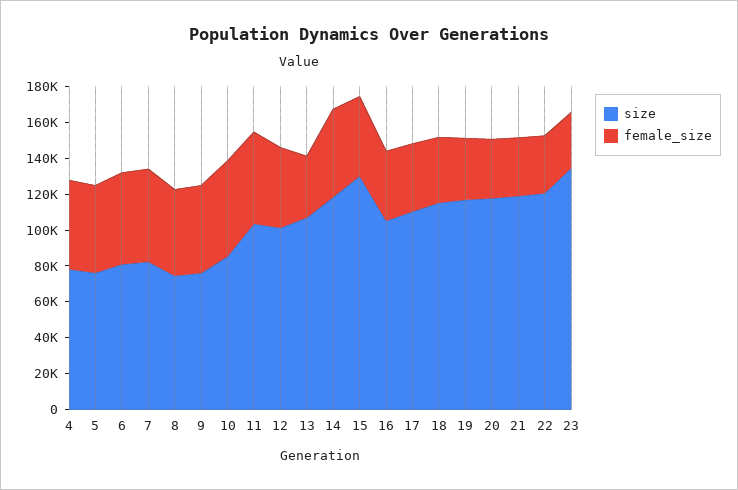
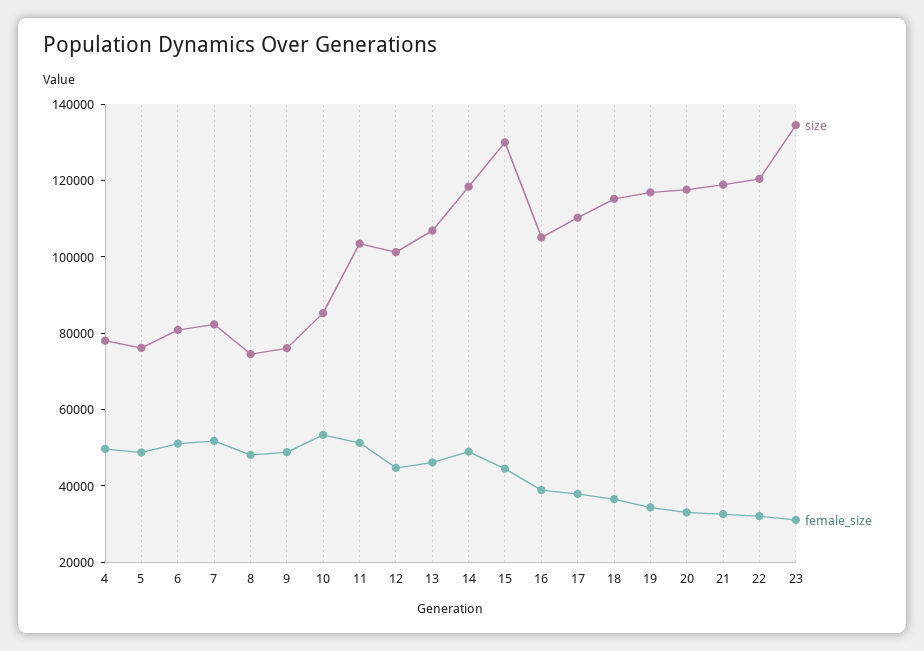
female_size, 13: 35000 -> 45000

